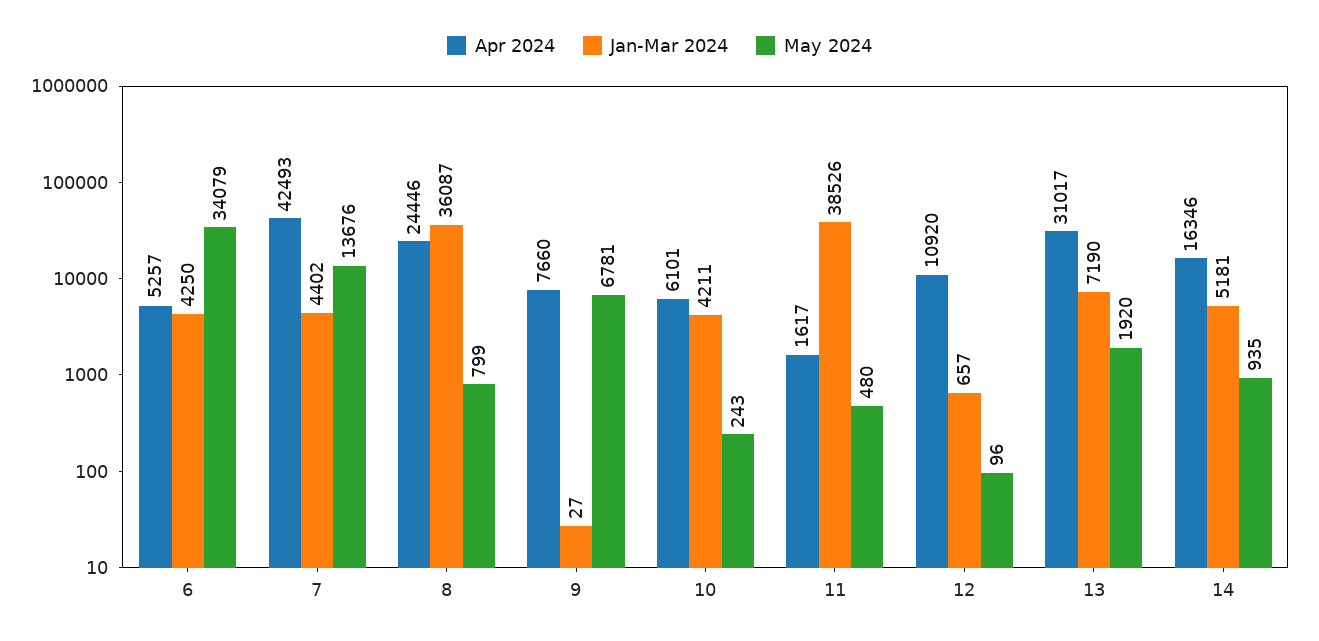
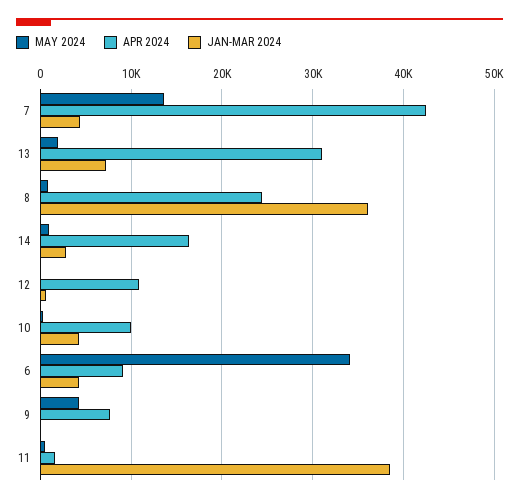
Apr 2024, 6: 5257 -> 9000
May 2024, 9: 6781 -> 4000
Apr 2024, 10: 6101 -> 10000
Jan-Mar 2024, 14: 5181 -> 3000

